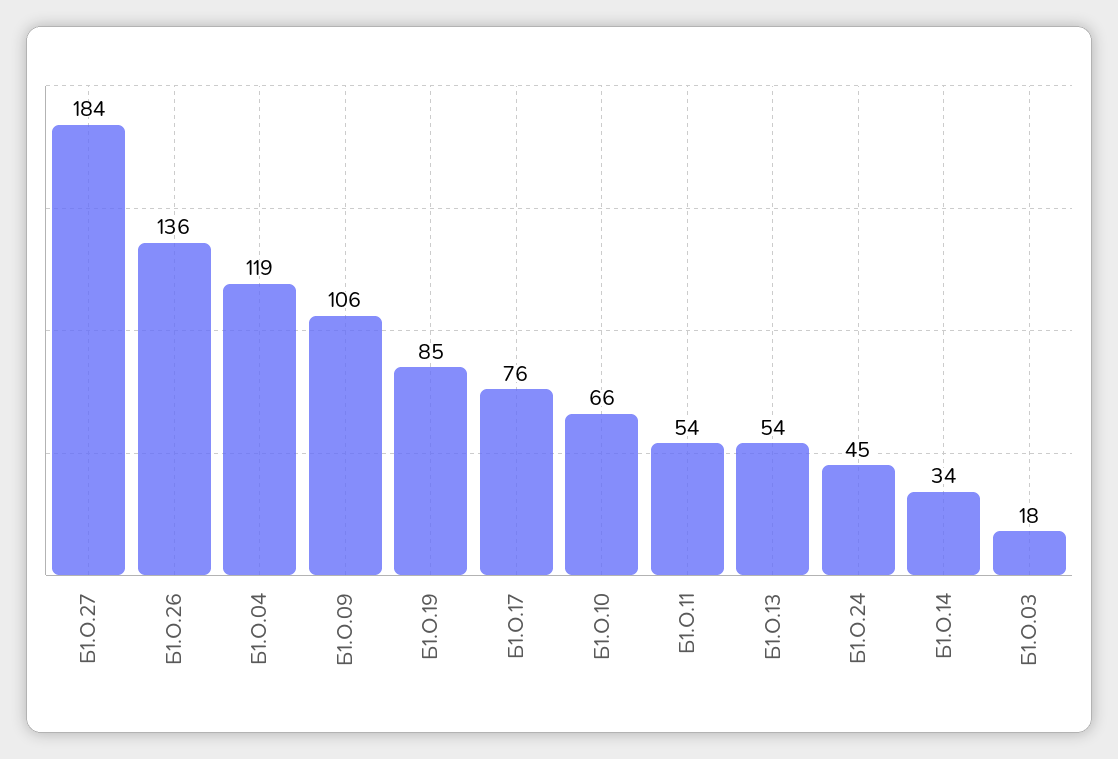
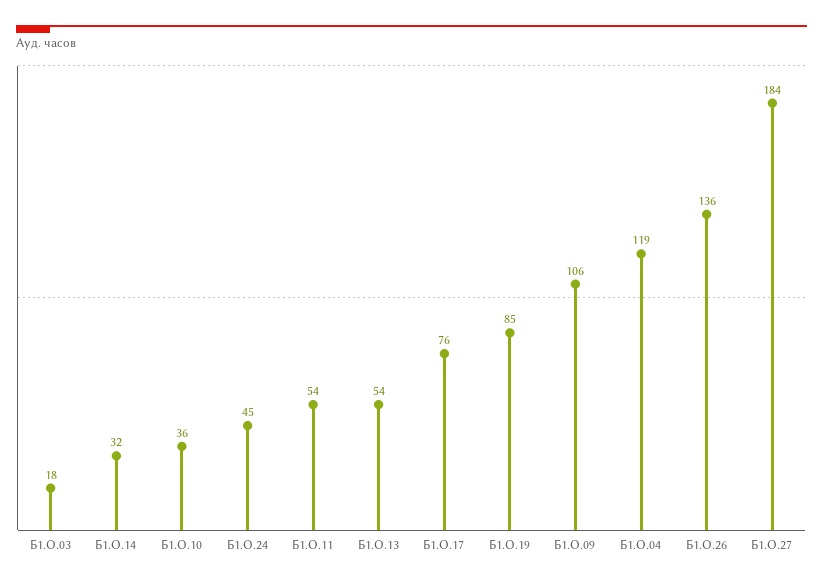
Б1.О.10: 66 -> 36
Б1.О.14: 34 -> 32

